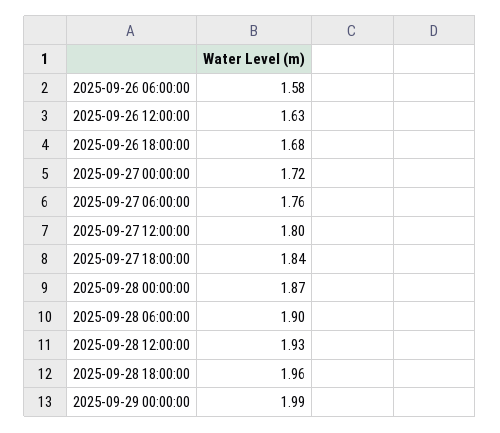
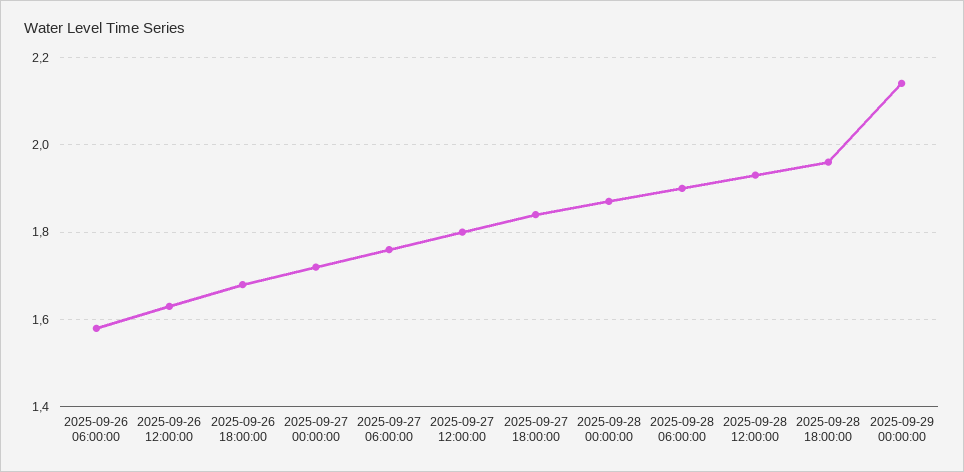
2025-09-29 00:00:00: 1.99 -> 2.15

